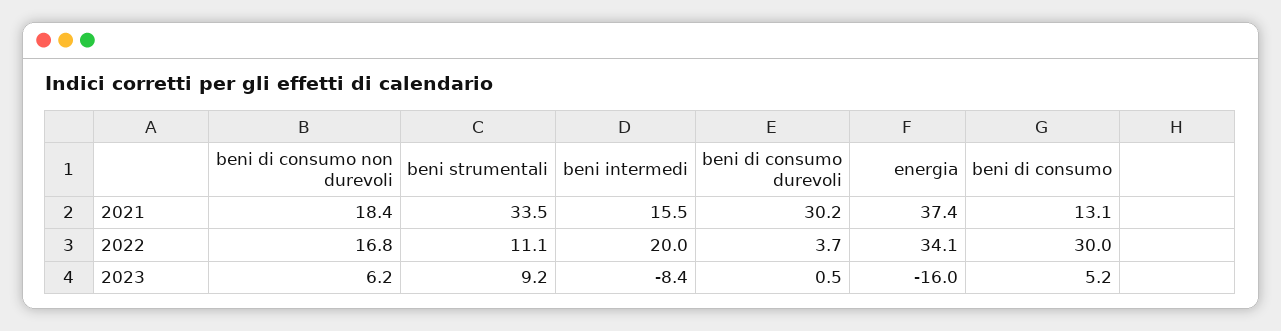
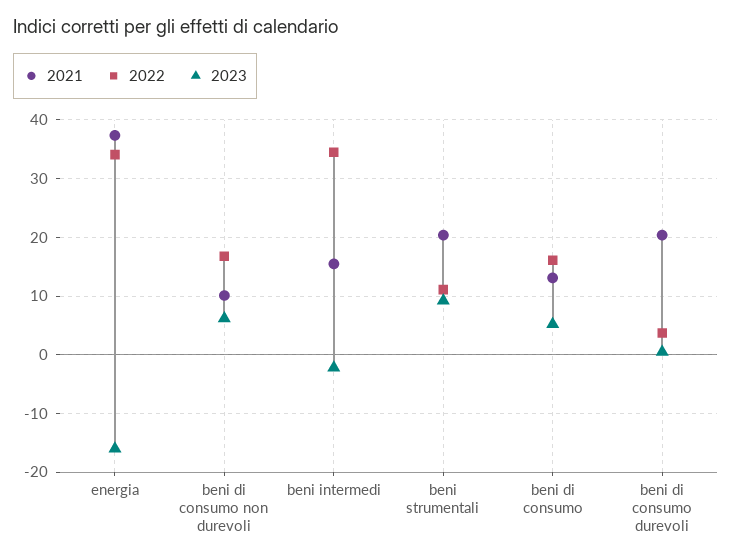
2021, beni di consumo non durevoli: 18.4 -> 10
2021, beni strumentali: 33.5 -> 20
2021, beni di consumo durevoli: 30.2 -> 20
2022, beni intermedi: 20 -> 34
2022, beni di consumo: 30 -> 16
2023, beni intermedi: -8.4 -> -2

